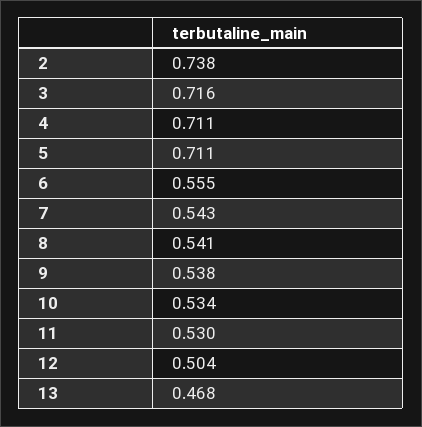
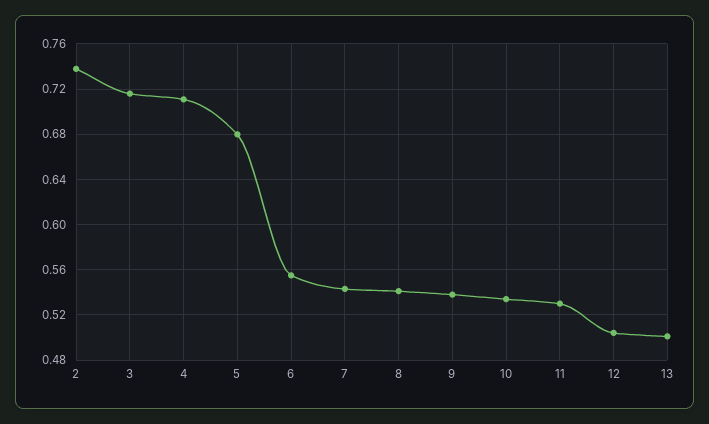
5: 0.711 -> 0.68
13: 0.468 -> 0.5

